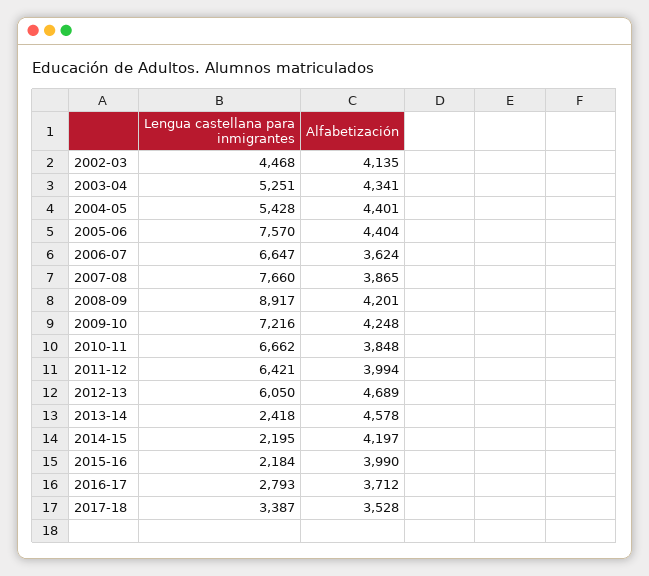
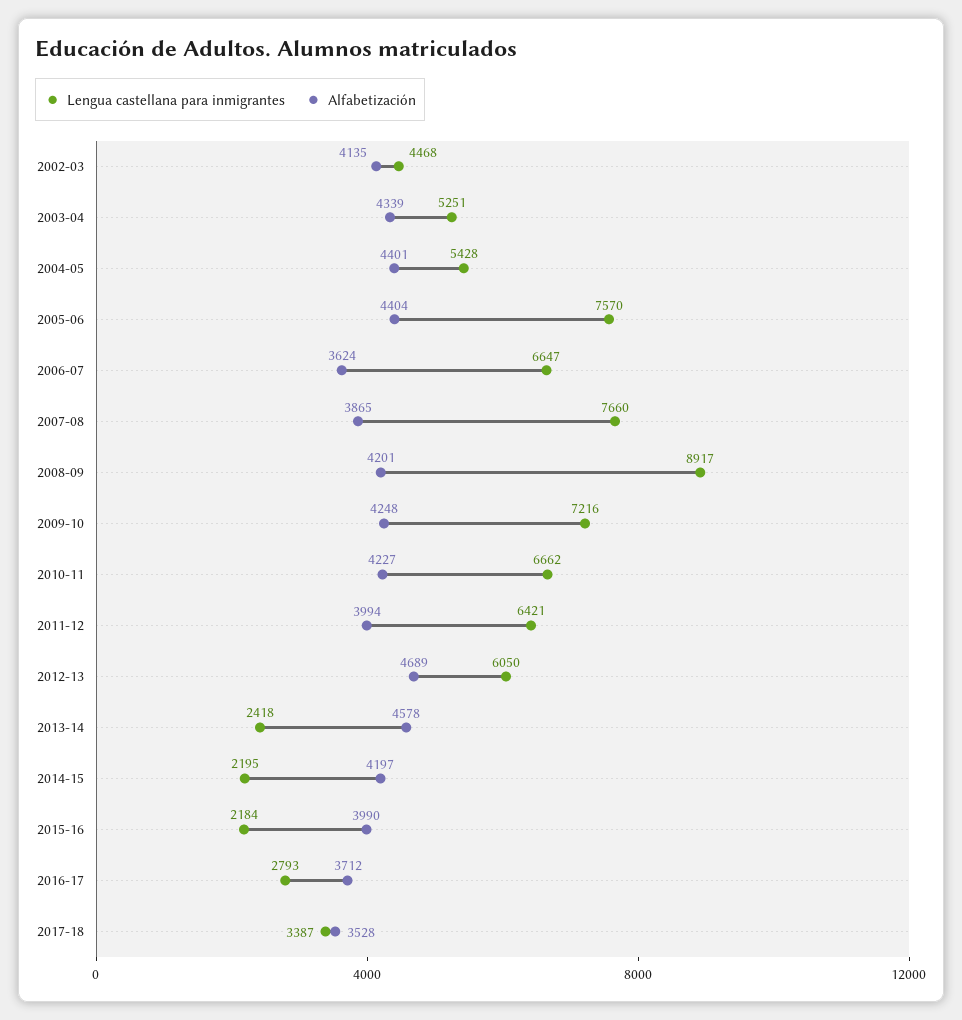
Alfabetización, 2003-04: 4341 -> 4339
Alfabetización, 2010-11: 3848 -> 4227

